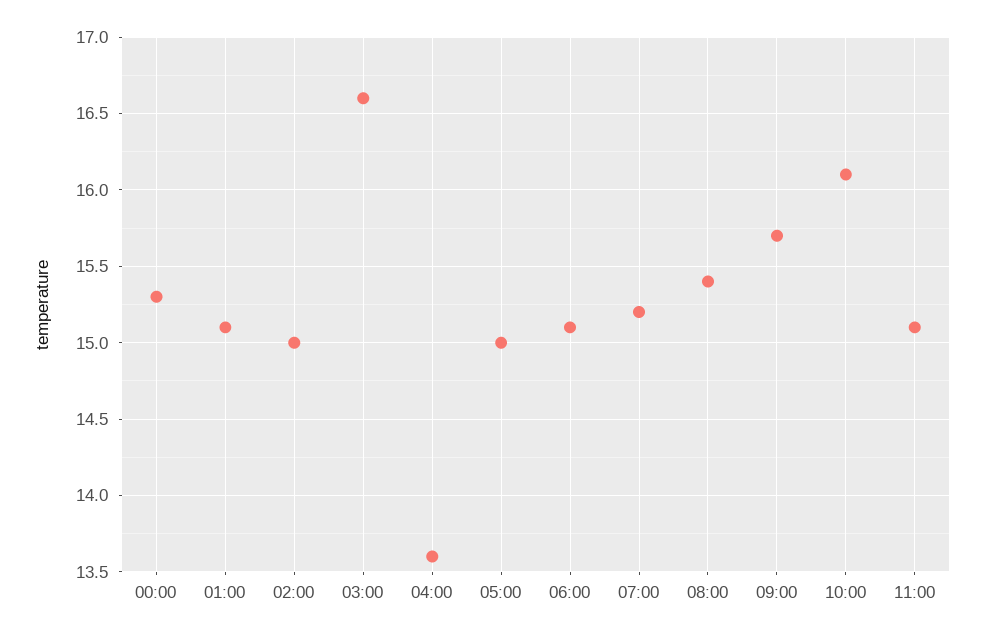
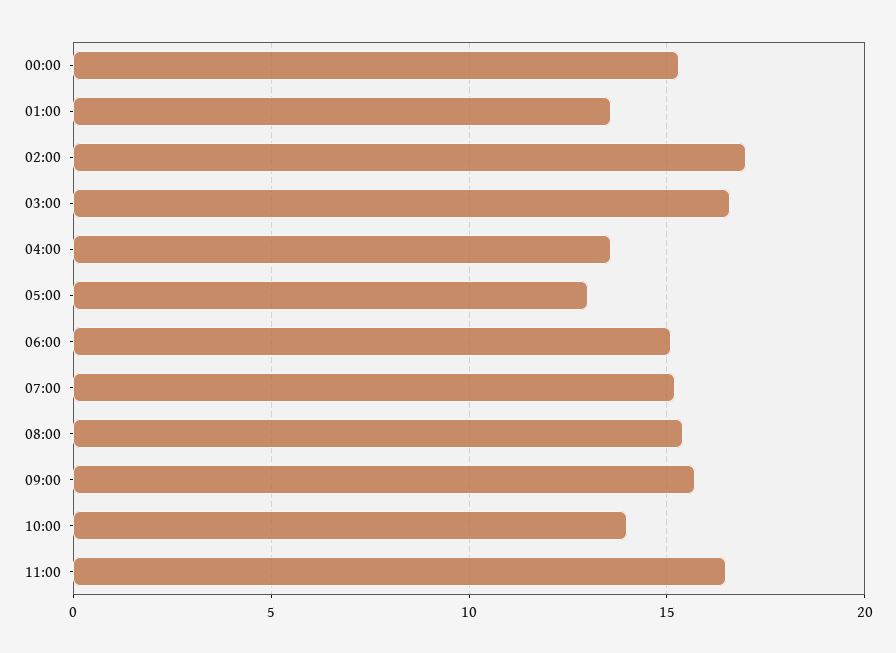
01:00: 15.1 -> 13.5
02:00: 15 -> 17
05:00: 15 -> 13
10:00: 16.1 -> 14
11:00: 15.1 -> 16.5

